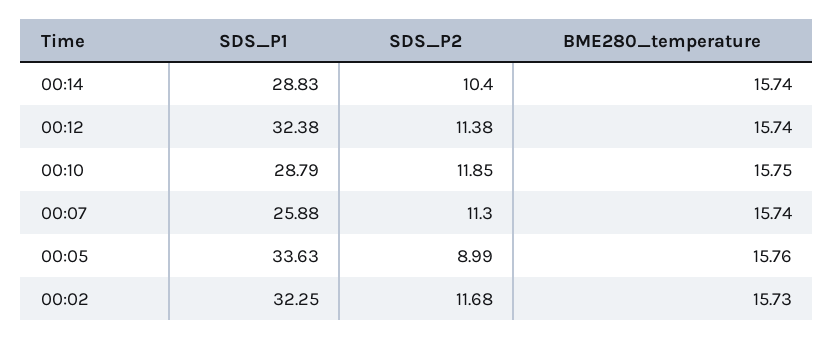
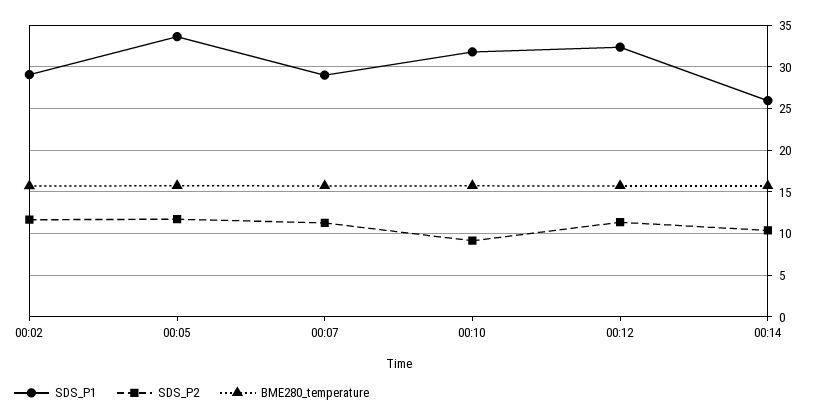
SDS_P1, 00:14: 28.83 -> 26
SDS_P1, 00:10: 28.79 -> 32
SDS_P2, 00:10: 11.85 -> 9
SDS_P1, 00:07: 25.88 -> 29
SDS_P2, 00:05: 8.99 -> 12
SDS_P1, 00:02: 32.25 -> 29

